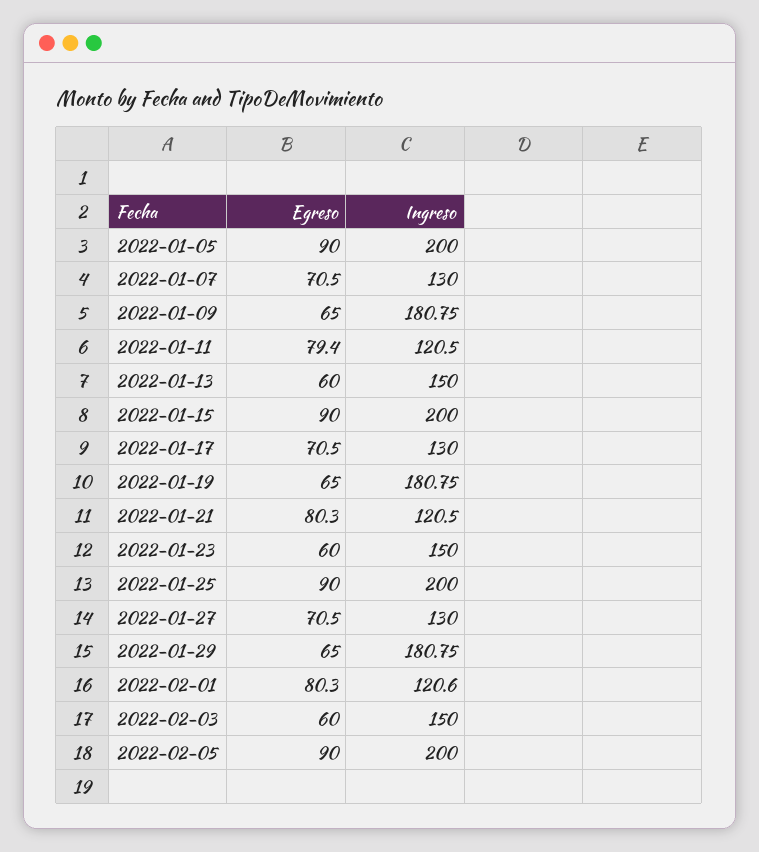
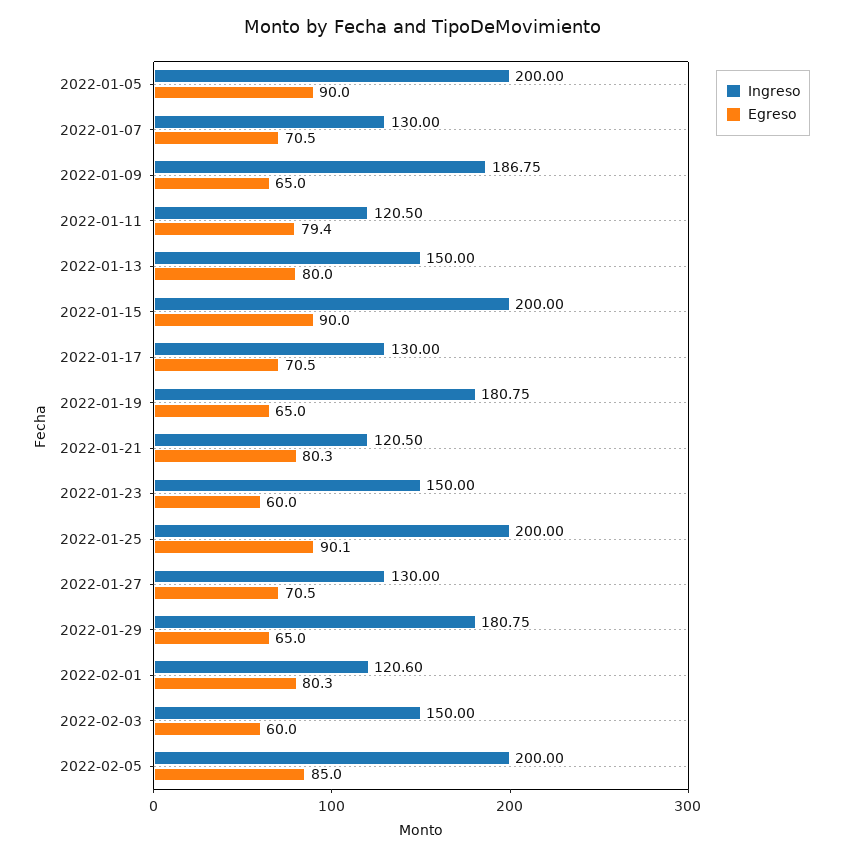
Ingreso, 2022-01-09: 180.75 -> 186.75
Egreso, 2022-01-13: 60 -> 80
Egreso, 2022-01-25: 90 -> 90.1
Egreso, 2022-02-05: 90 -> 85

